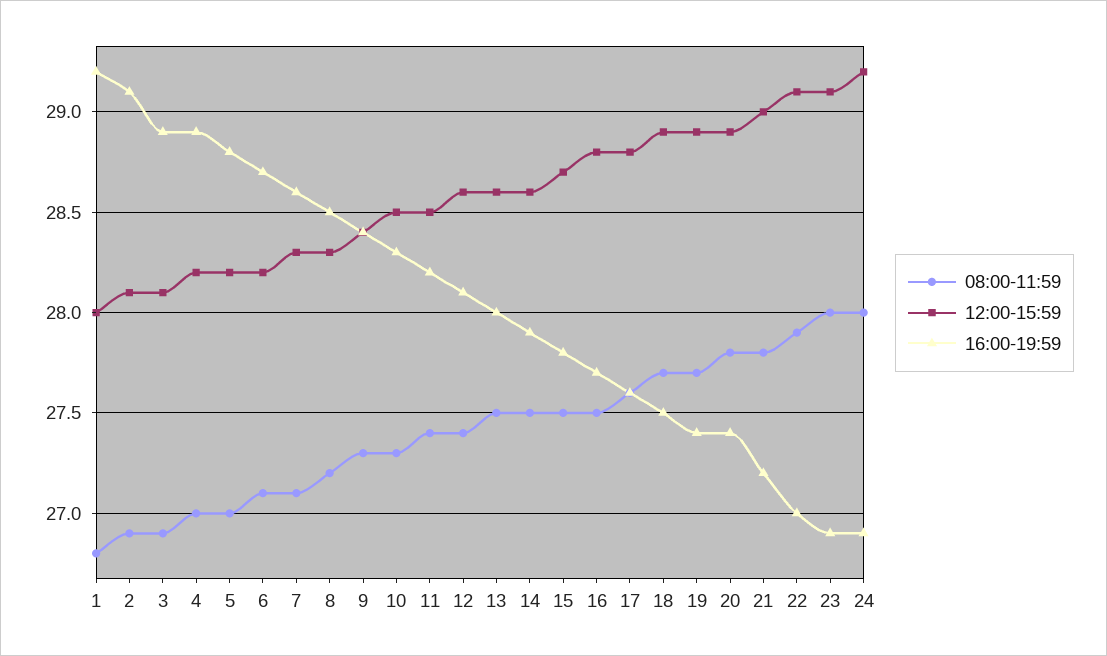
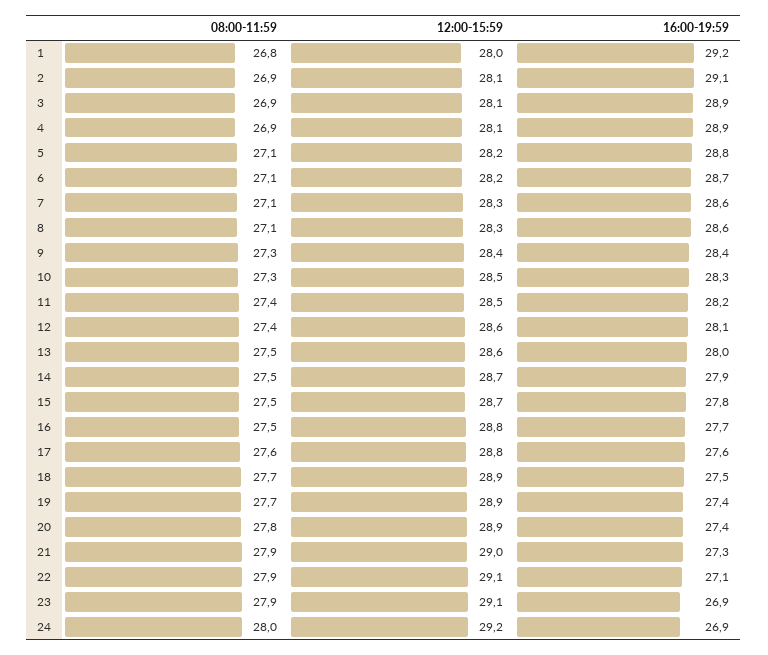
08:00-11:59, 4: 27 -> 26.9
12:00-15:59, 4: 28.2 -> 28.1
08:00-11:59, 5: 27 -> 27.1
08:00-11:59, 8: 27.2 -> 27.1
16:00-19:59, 8: 28.5 -> 28.6
12:00-15:59, 14: 28.6 -> 28.7
08:00-11:59, 21: 27.8 -> 27.9
16:00-19:59, 21: 27.2 -> 27.3
16:00-19:59, 22: 27 -> 27.1
08:00-11:59, 23: 28 -> 27.9

